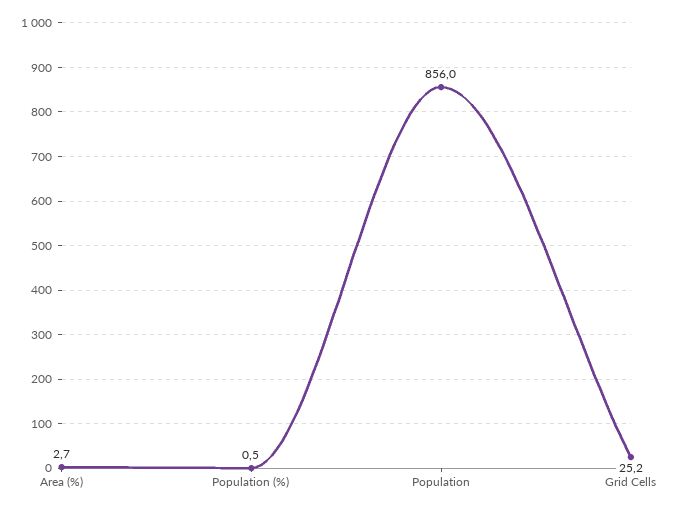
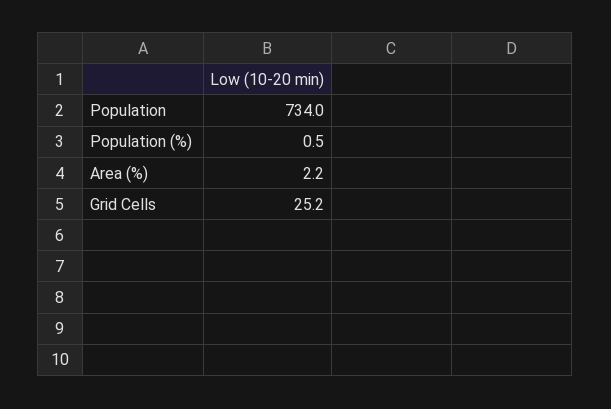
Area (%): 2.7 -> 2.2
Population: 856 -> 734

